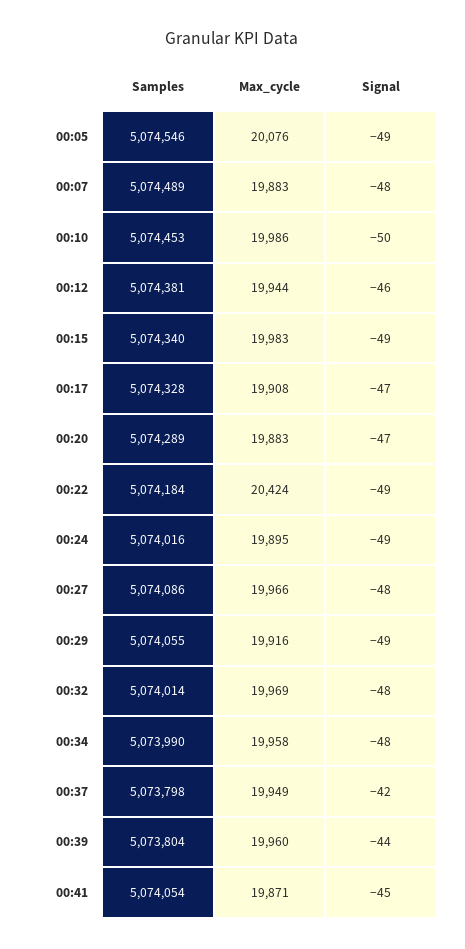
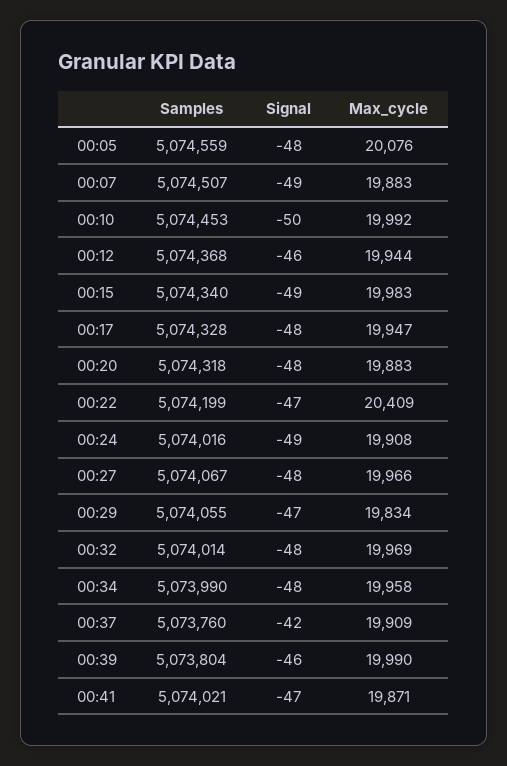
Samples, 00:05: 5074546 -> 5074559
Signal, 00:05: -49 -> -48
Samples, 00:07: 5074489 -> 5074507
Signal, 00:07: -48 -> -49
Max_cycle, 00:10: 19986 -> 19992
Samples, 00:12: 5074381 -> 5074368
Max_cycle, 00:17: 19908 -> 19947
Signal, 00:17: -47 -> -48
Samples, 00:20: 5074289 -> 5074318
Signal, 00:20: -47 -> -48
Samples, 00:22: 5074184 -> 5074199
Max_cycle, 00:22: 20424 -> 20409
Signal, 00:22: -49 -> -47
Max_cycle, 00:24: 19895 -> 19908
Samples, 00:27: 5074086 -> 5074067
Max_cycle, 00:29: 19916 -> 19834
Signal, 00:29: -49 -> -47
Samples, 00:37: 5073798 -> 5073760
Max_cycle, 00:37: 19949 -> 19909
Max_cycle, 00:39: 19960 -> 19990
Signal, 00:39: -44 -> -46
Samples, 00:41: 5074054 -> 5074021
Signal, 00:41: -45 -> -47

